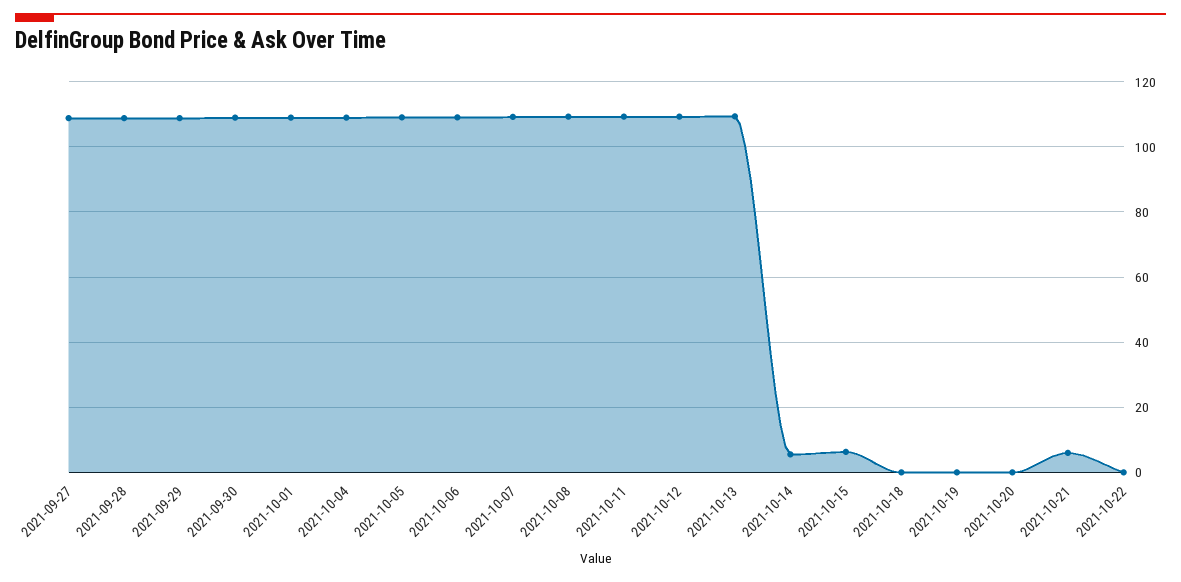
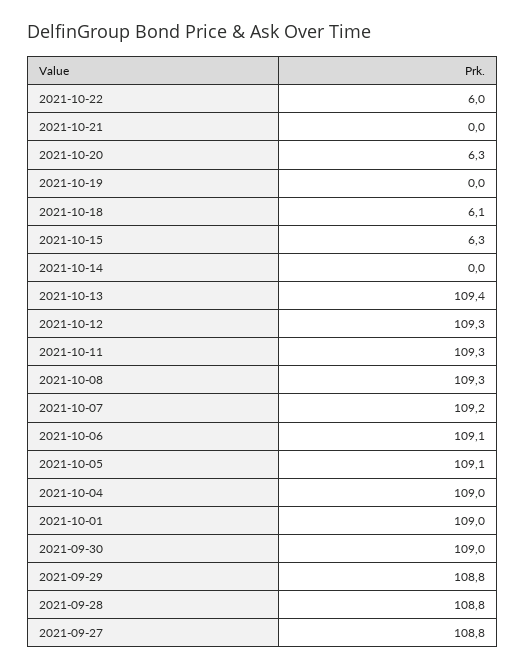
2021-10-14: 6 -> 0
2021-10-18: 0 -> 6.1
2021-10-20: 0 -> 6.3
2021-10-21: 6 -> 0
2021-10-22: 0 -> 6

